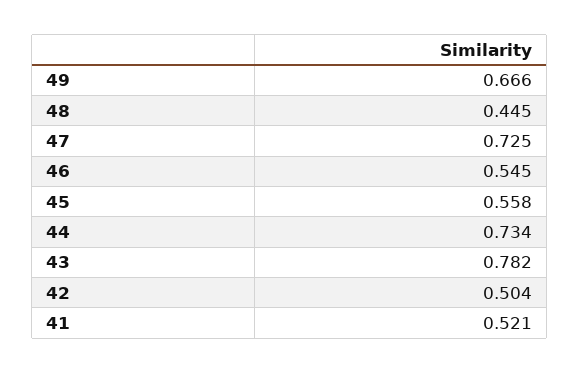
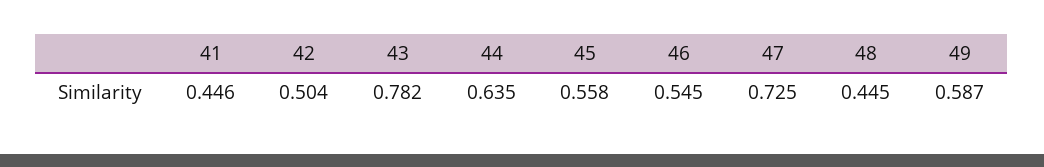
49: 0.666 -> 0.587
44: 0.734 -> 0.635
41: 0.521 -> 0.446

